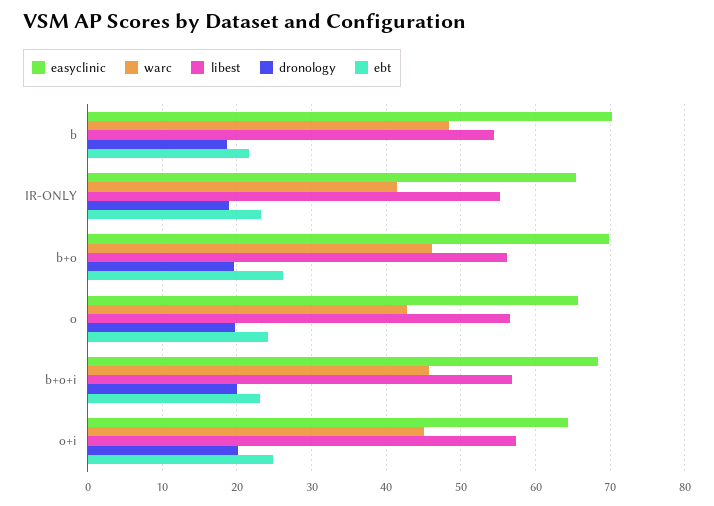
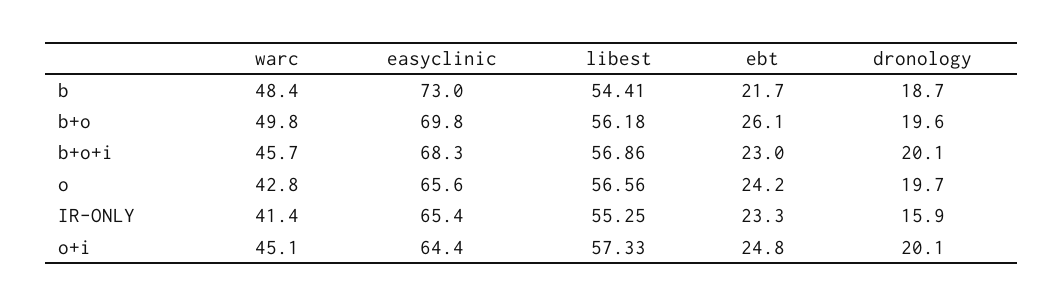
easyclinic, b: 70 -> 73
dronology, IR-ONLY: 19 -> 15.9
warc, b+o: 46 -> 49.8

